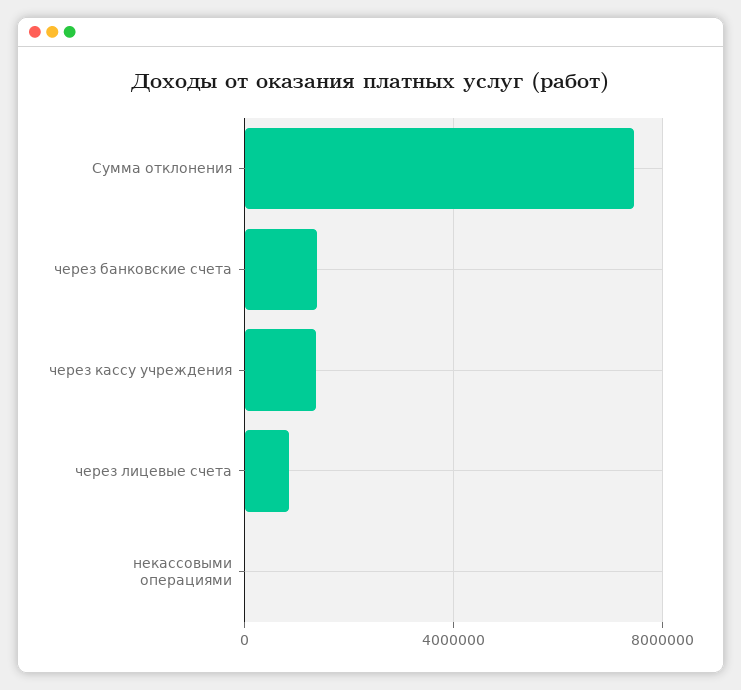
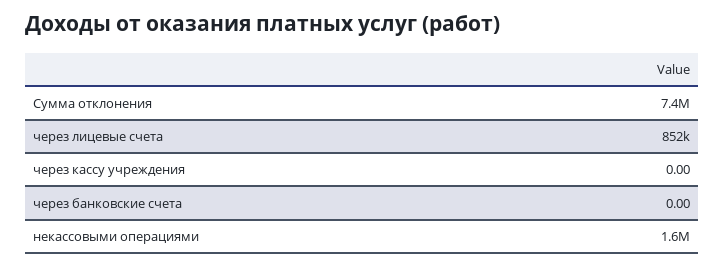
через банковские счета: 1500000 -> 0
через кассу учреждения: 1500000 -> 0
некассовыми операциями: 0 -> 1600000

